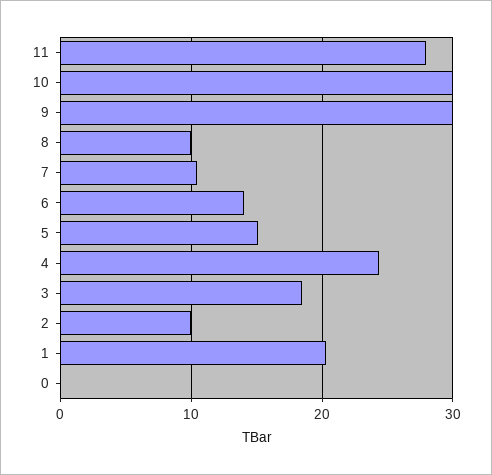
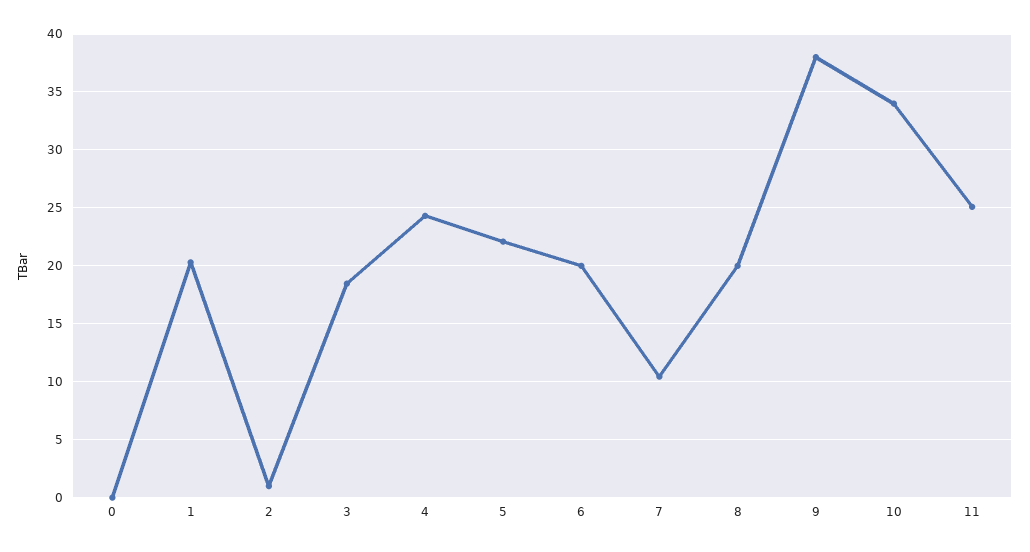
11: 28 -> 25
10: 30 -> 34
9: 30 -> 38
8: 10 -> 20
6: 14 -> 20
5: 15 -> 22
2: 10 -> 1

